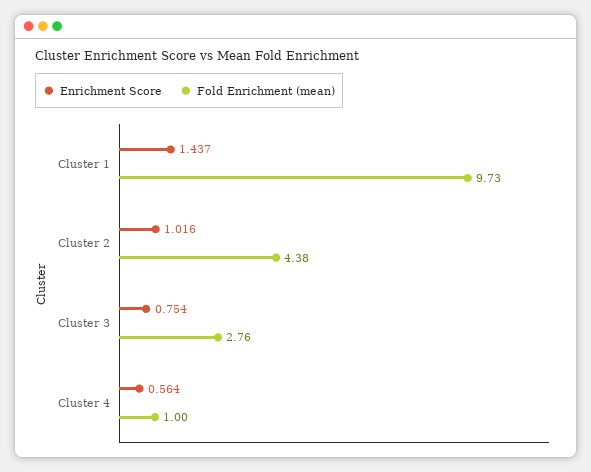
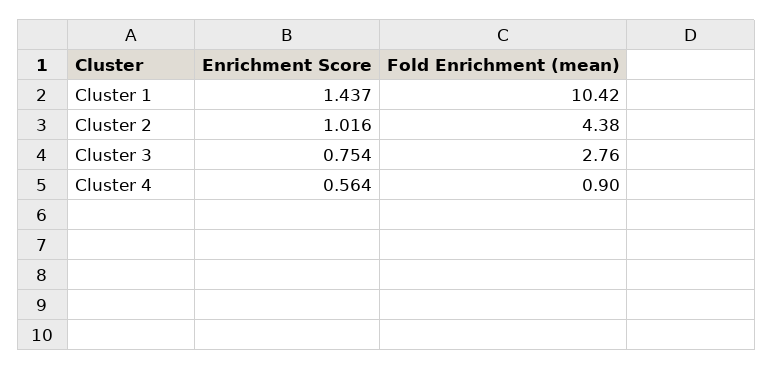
Fold Enrichment (mean), Cluster 1: 9.73 -> 10.42
Fold Enrichment (mean), Cluster 4: 1 -> 0.9

